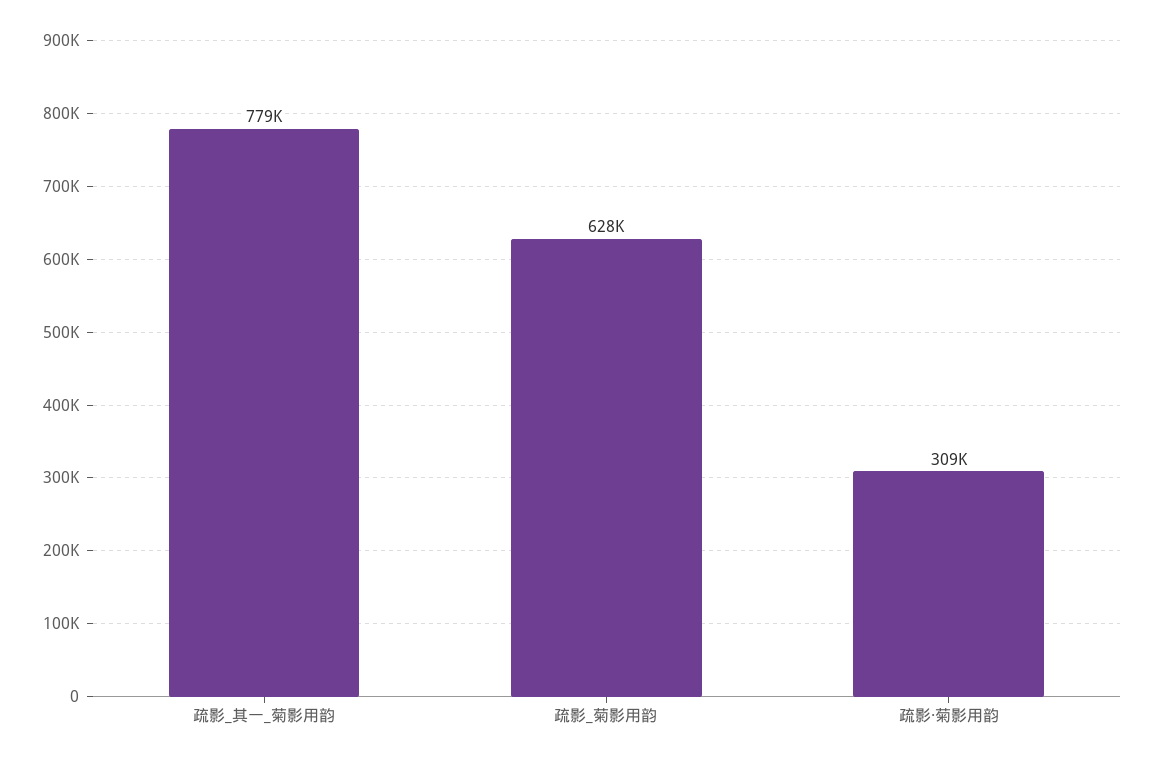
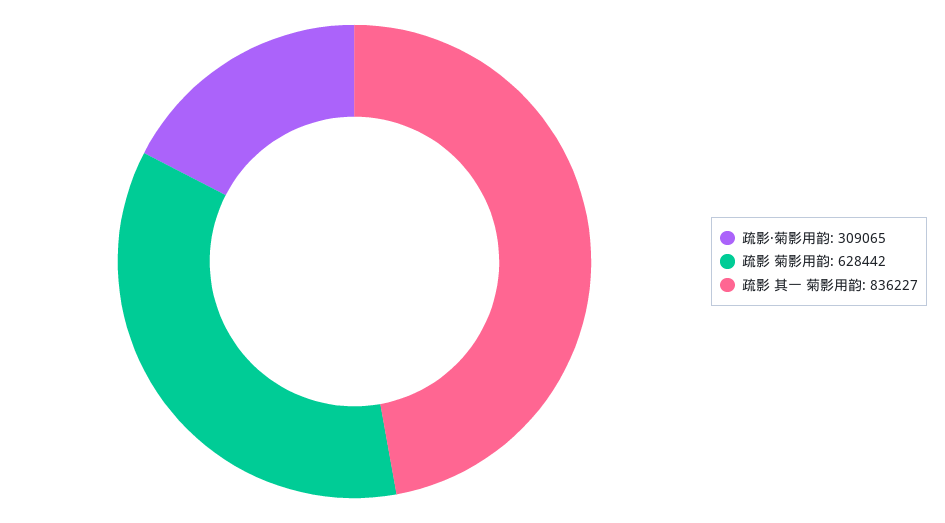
疏影_其一_菊影用韵: 779000 -> 836227

